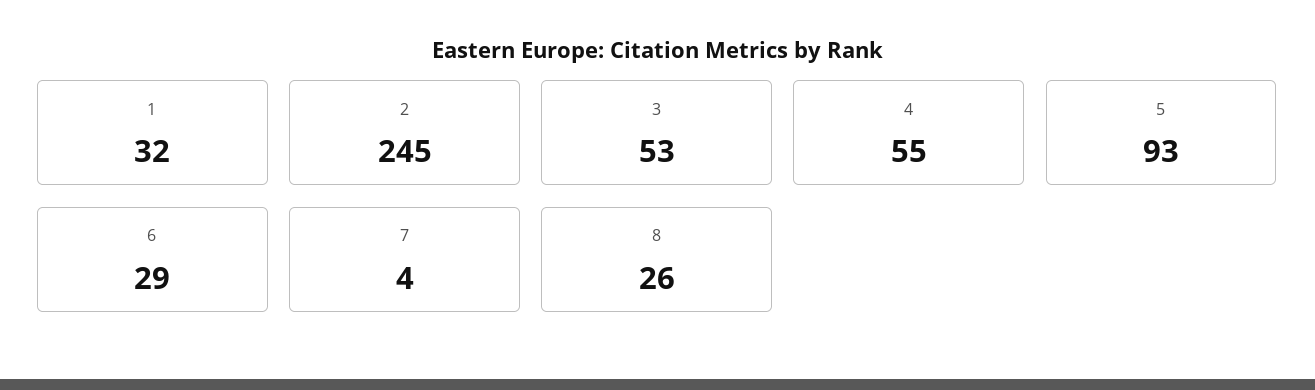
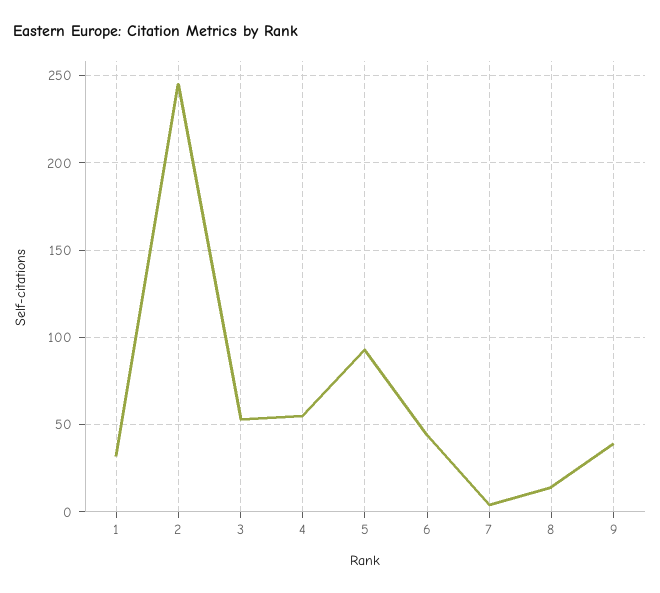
6: 29 -> 45
8: 26 -> 15
9: none -> 40

